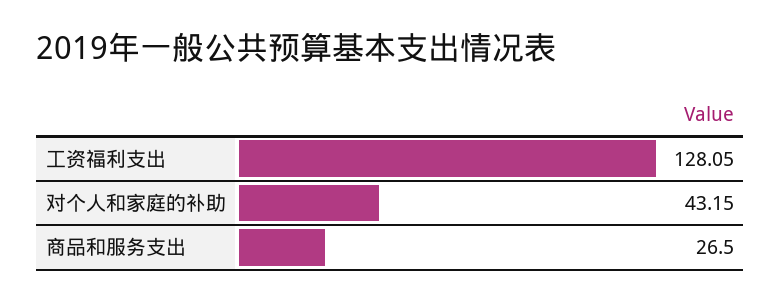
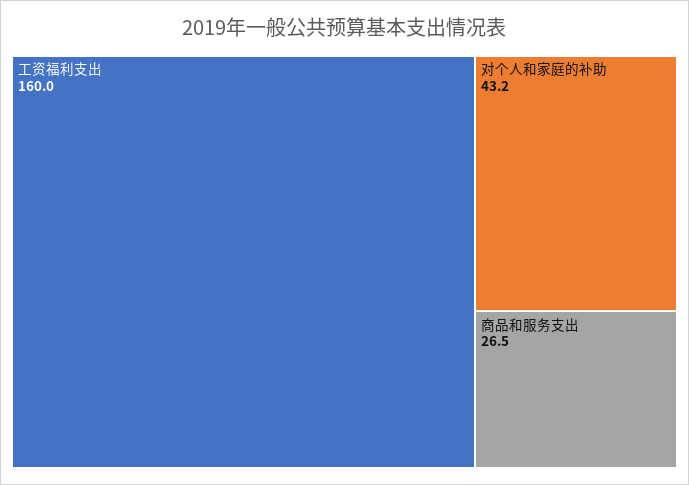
工资福利支出: 128.05 -> 160

